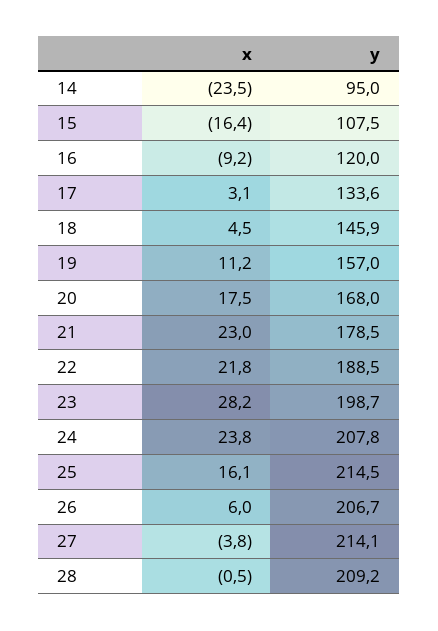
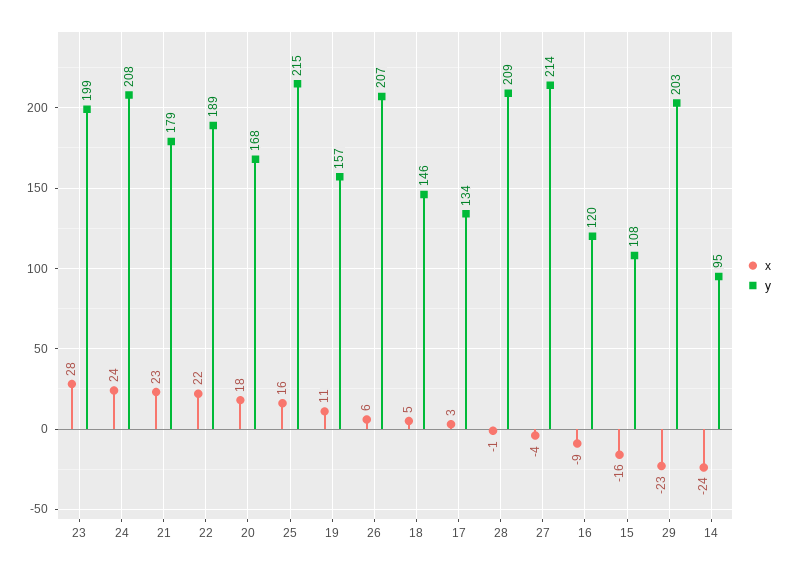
x, 29: none -> -23
y, 29: none -> 203

